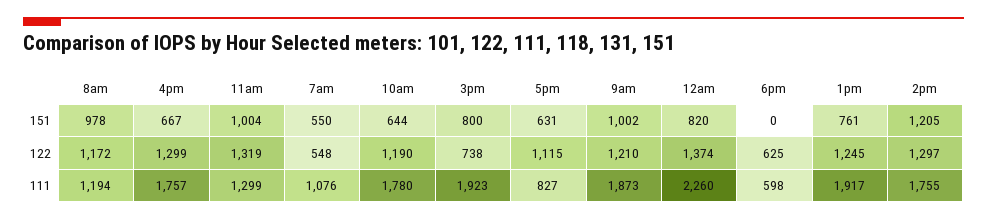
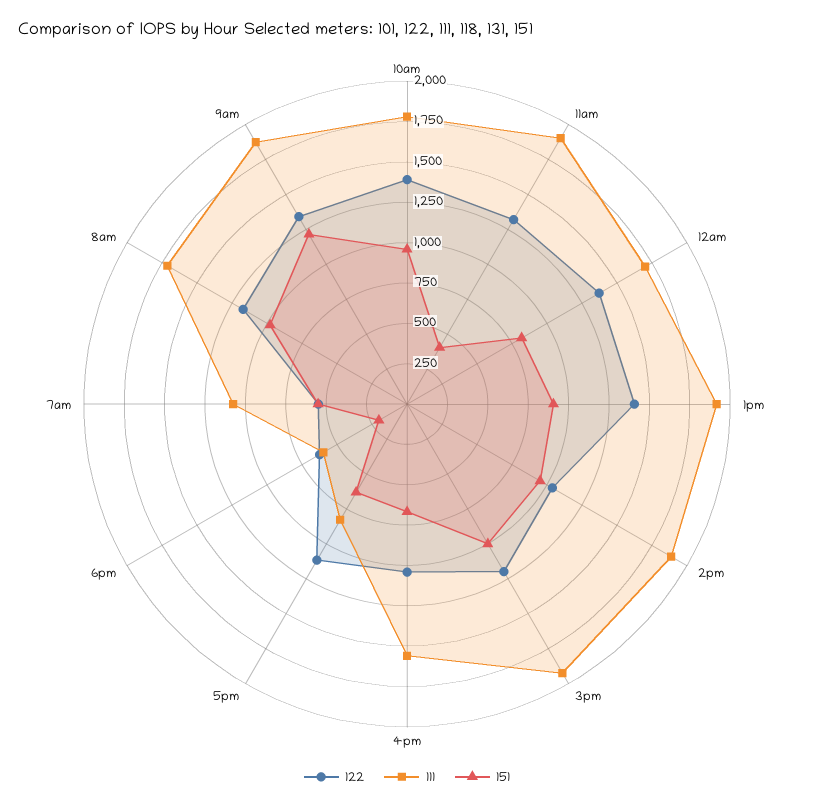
151, 11am: 1004 -> 400
151, 10am: 644 -> 950
151, 3pm: 800 -> 1000
151, 9am: 1002 -> 1200
151, 6pm: 0 -> 200
151, 1pm: 761 -> 900
151, 2pm: 1205 -> 950
122, 4pm: 1299 -> 1050
122, 10am: 1190 -> 1400
122, 3pm: 738 -> 1200
122, 9am: 1210 -> 1350
122, 1pm: 1245 -> 1400
122, 2pm: 1297 -> 1050
111, 8am: 1194 -> 1700
111, 4pm: 1757 -> 1550
111, 11am: 1299 -> 1900
111, 12am: 2260 -> 1700
111, 2pm: 1755 -> 1900

